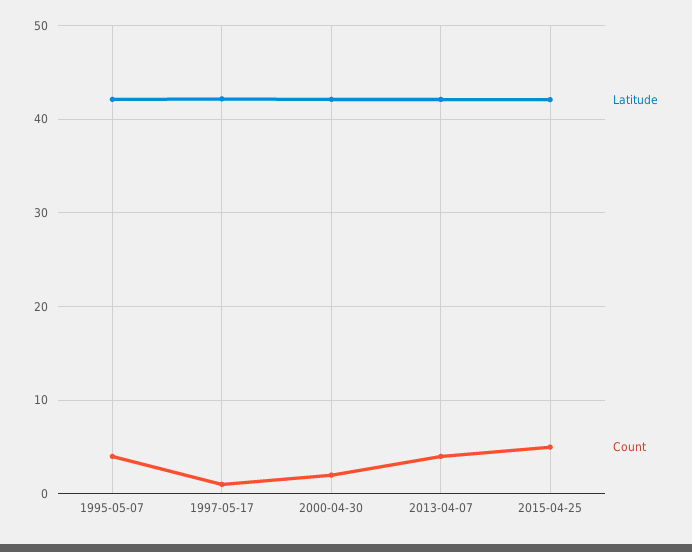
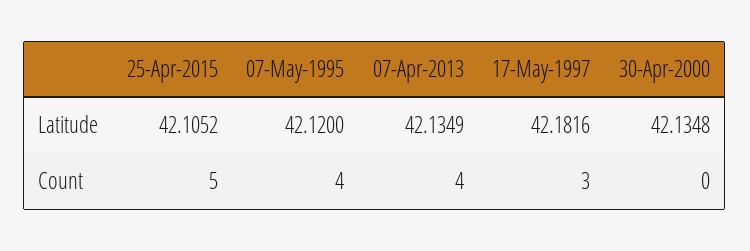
Count, 1997-05-17: 1 -> 3
Count, 2000-04-30: 2 -> 0

